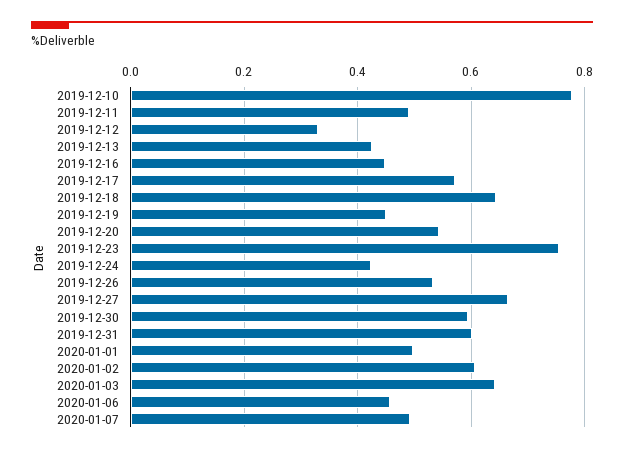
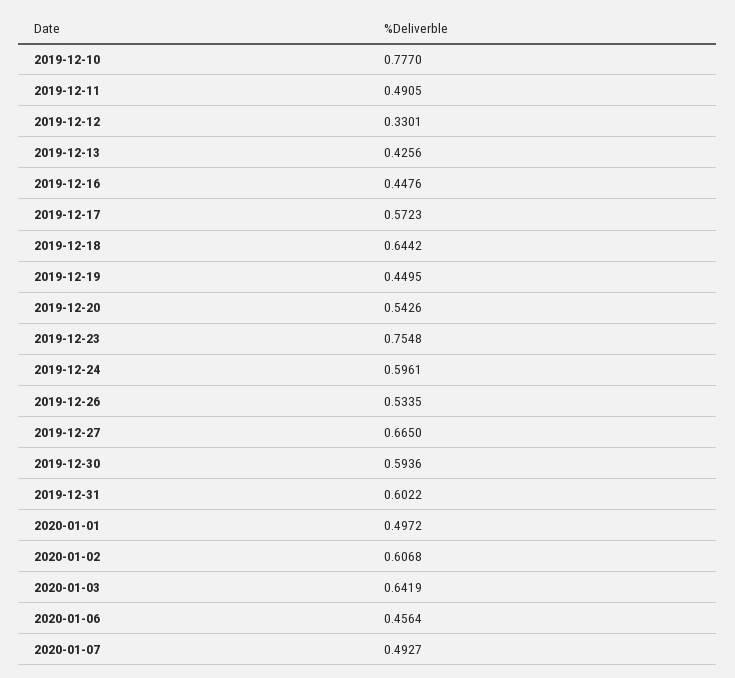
2019-12-24: 0.42 -> 0.5961

